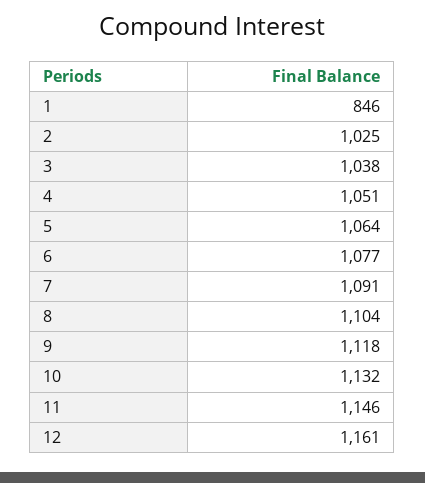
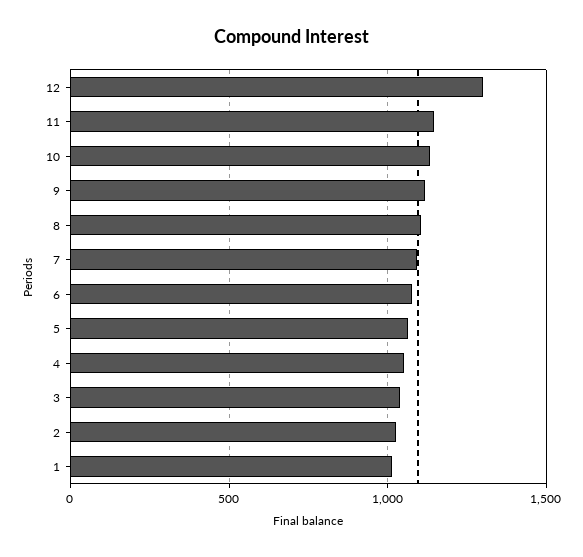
1: 846 -> 1000
12: 1161 -> 1300

